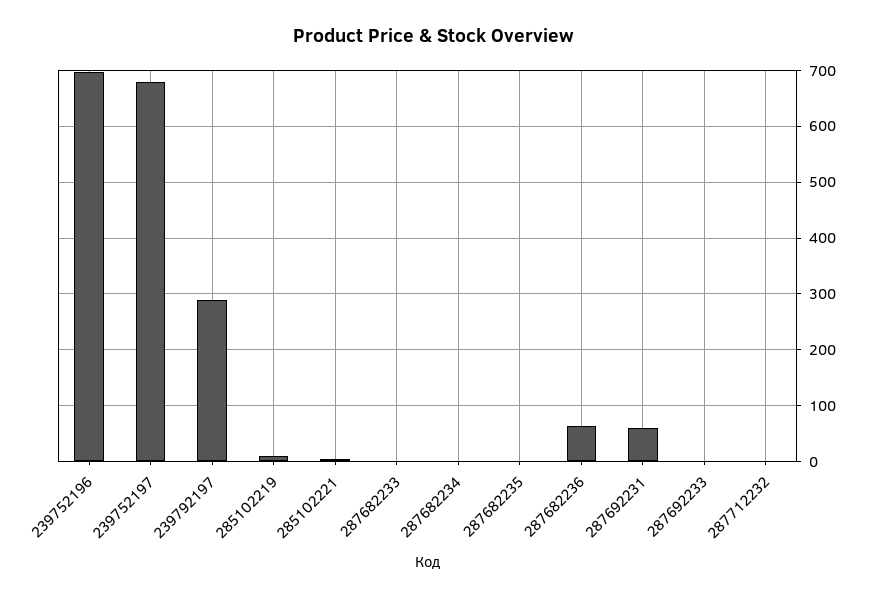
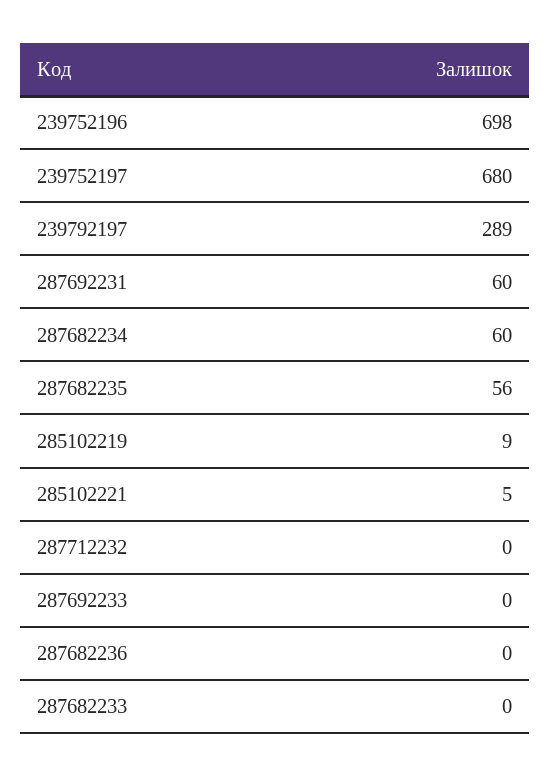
287682234: 0 -> 60
287682235: 0 -> 56
287682236: 60 -> 0

